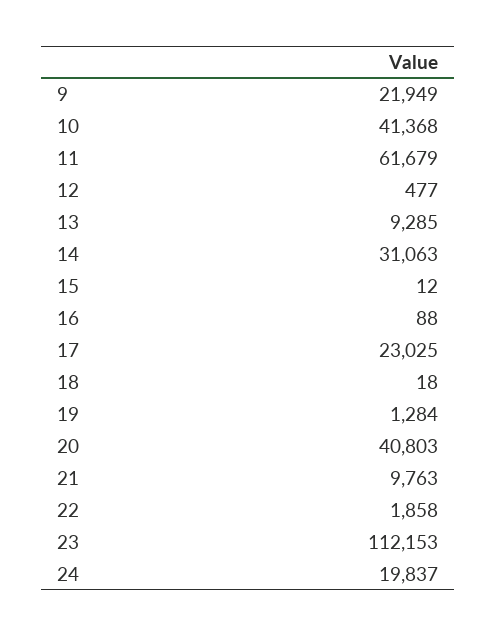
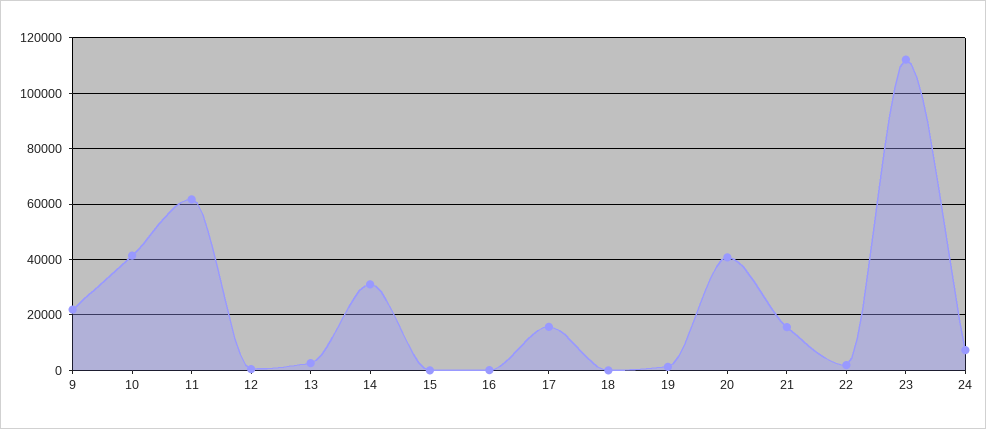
13: 9285 -> 2500
17: 23025 -> 15000
21: 9763 -> 15000
24: 19837 -> 7500

